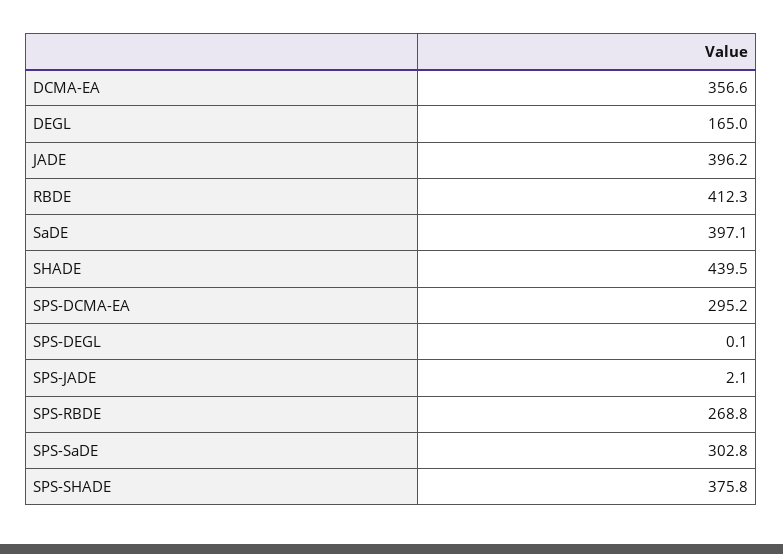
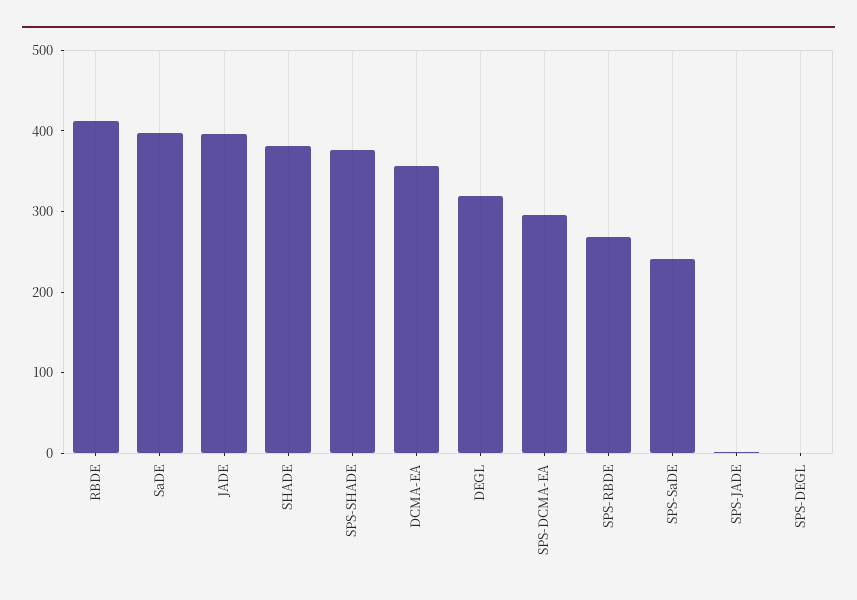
DEGL: 165 -> 320
SHADE: 439.5 -> 380
SPS-SaDE: 302.8 -> 240

